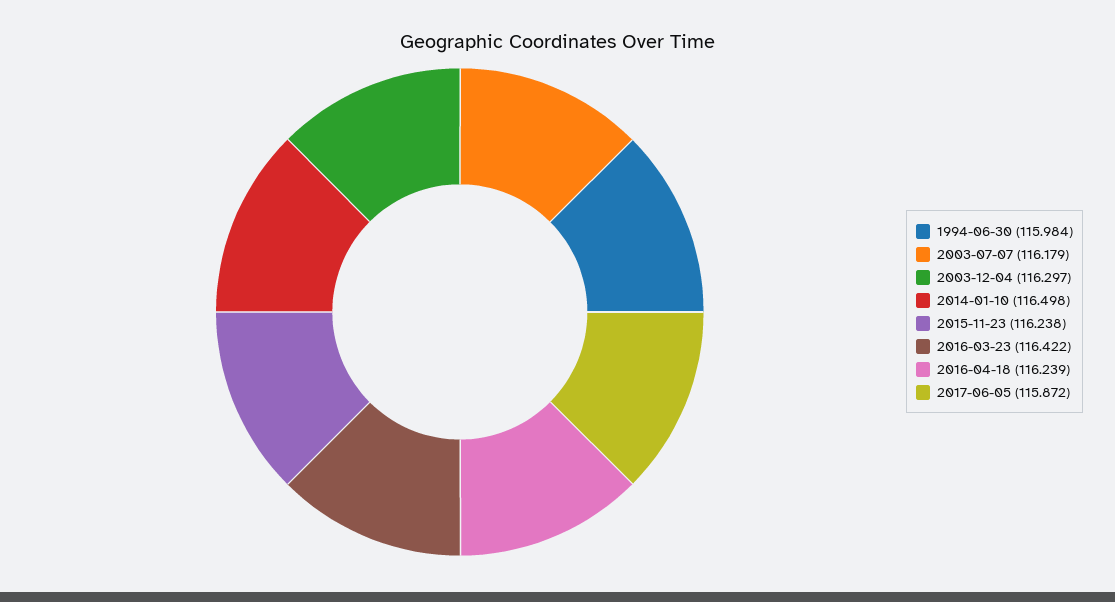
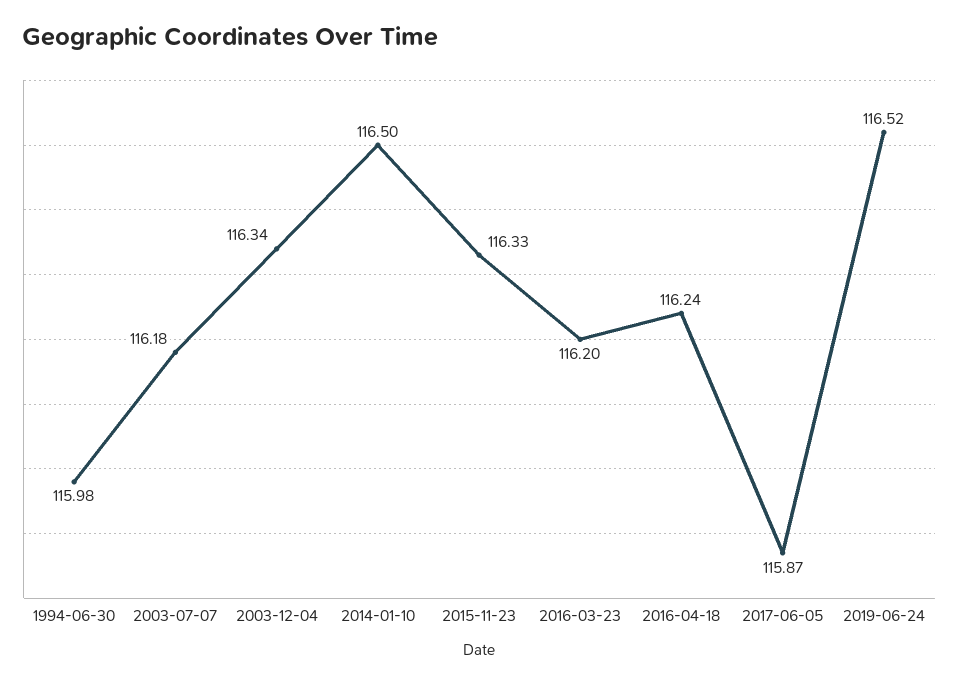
2003-12-04: 116.297 -> 116.34
2015-11-23: 116.238 -> 116.33
2016-03-23: 116.422 -> 116.2
2019-06-24: none -> 116.52

